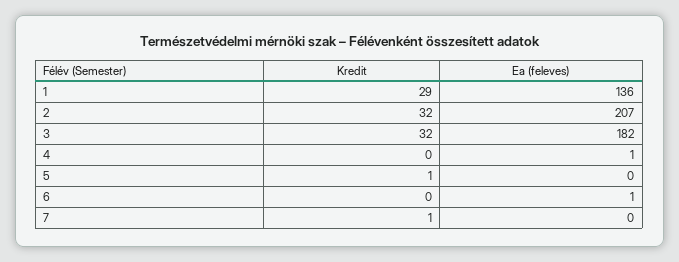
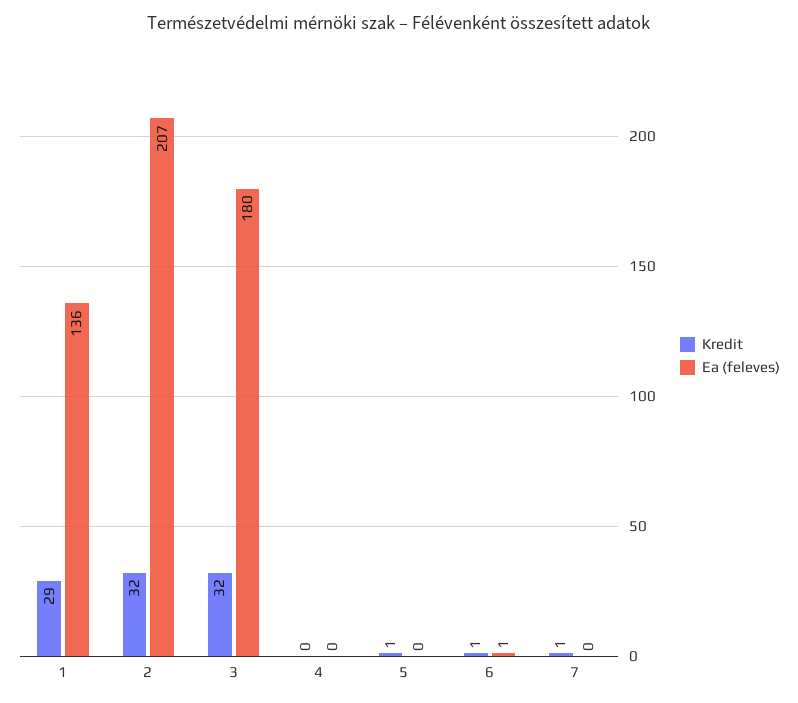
Ea (feleves), 3: 182 -> 180
Ea (feleves), 4: 1 -> 0
Kredit, 6: 0 -> 1

